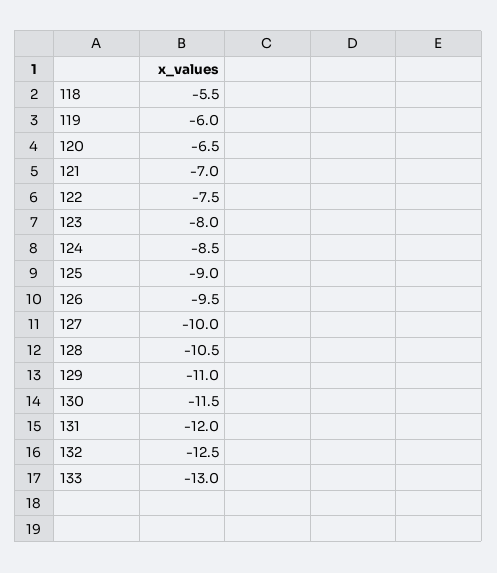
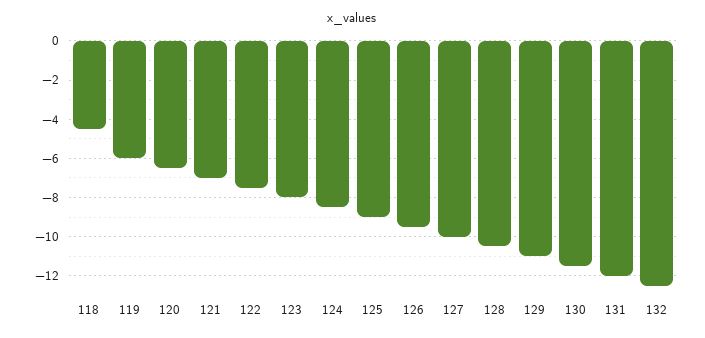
118: -5.5 -> -4.5
133: -13 -> none

